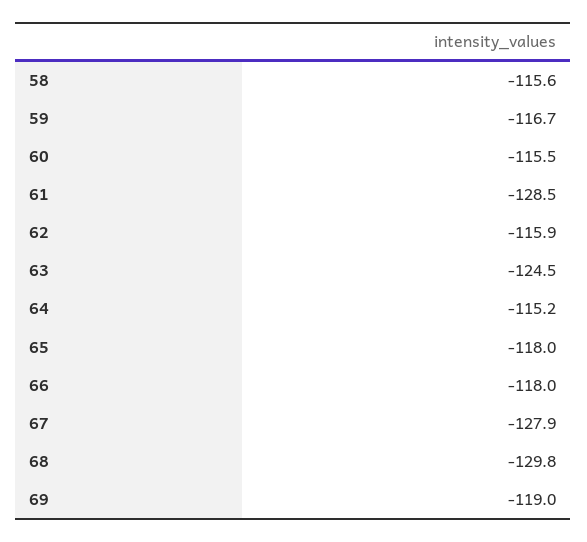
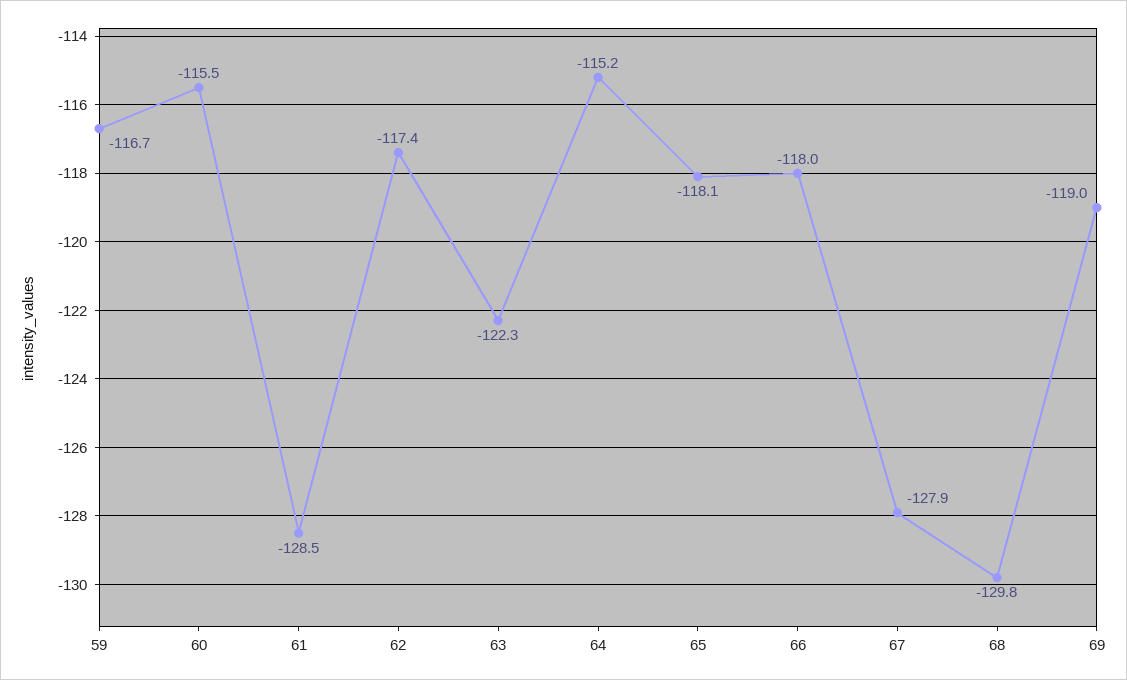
58: -115.6 -> none
62: -115.9 -> -117.4
63: -124.5 -> -122.3
65: -118 -> -118.1

